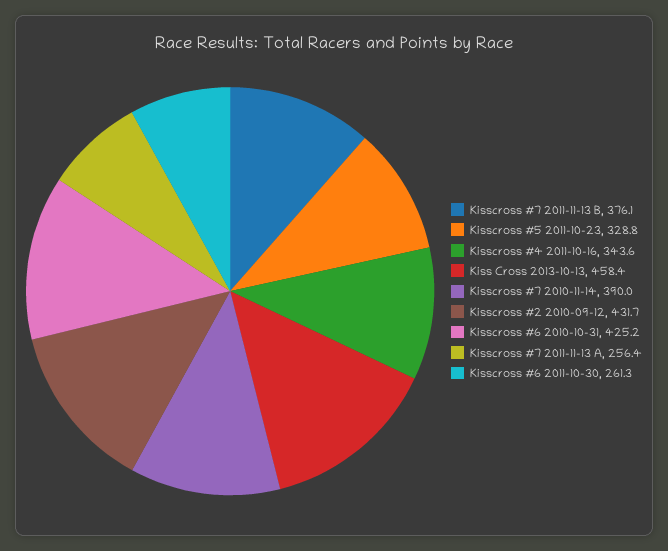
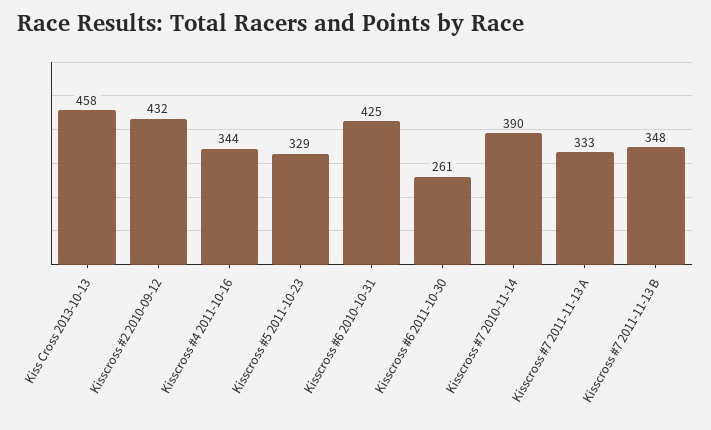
Kisscross #7 2011-11-13 B: 376.1 -> 348
Kisscross #7 2011-11-13 A: 256.4 -> 333

